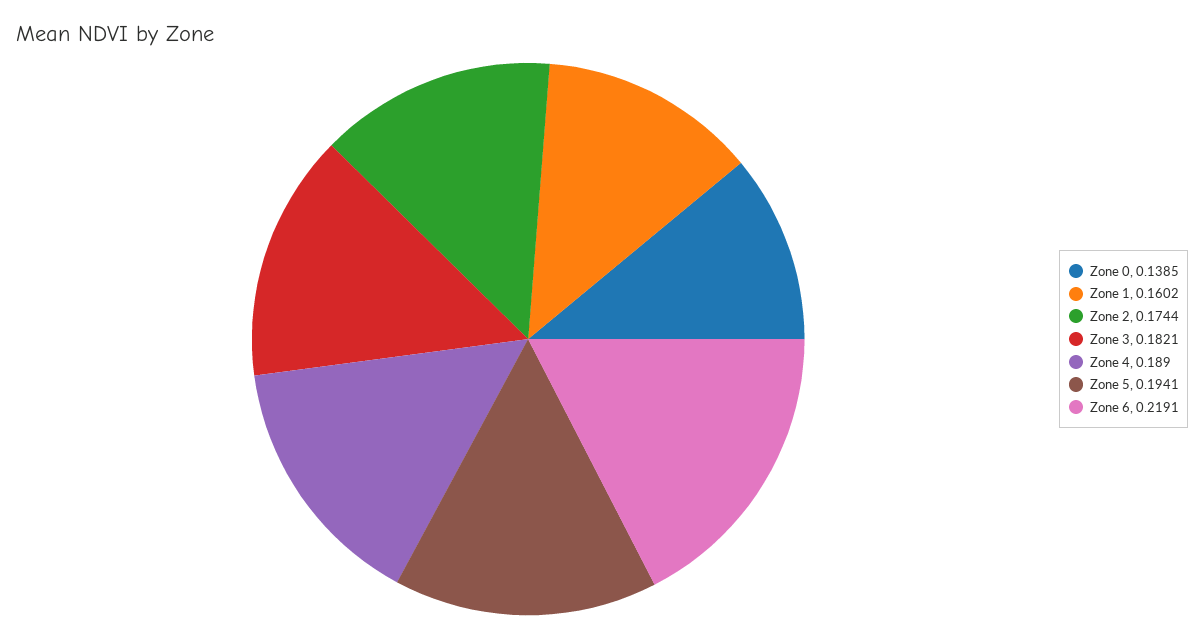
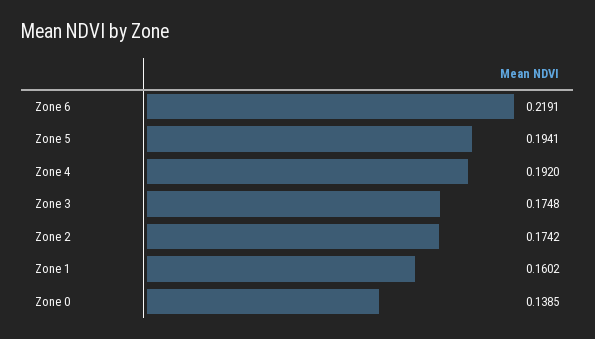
Zone 2: 0.1744 -> 0.1742
Zone 3: 0.1821 -> 0.1748
Zone 4: 0.189 -> 0.192

